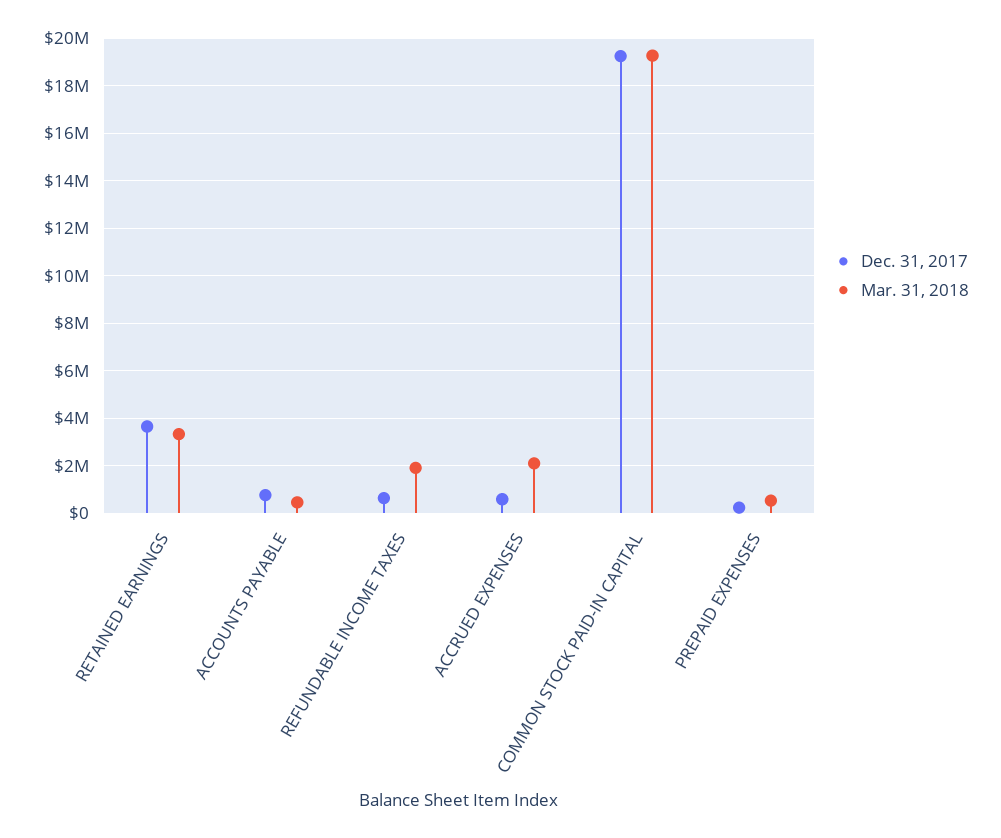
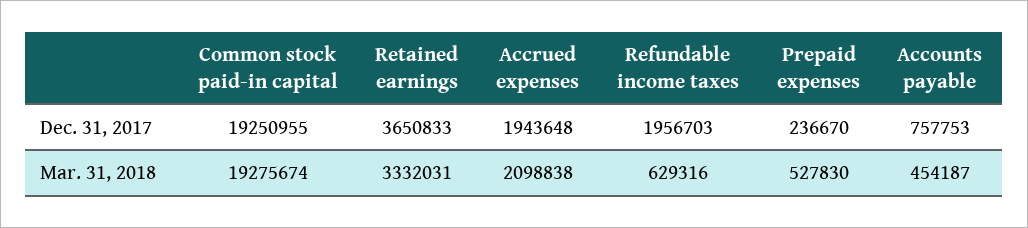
Dec. 31, 2017, REFUNDABLE INCOME TAXES: 500000 -> 1956703
Mar. 31, 2018, REFUNDABLE INCOME TAXES: 2000000 -> 629316
Dec. 31, 2017, ACCRUED EXPENSES: 500000 -> 1943648

